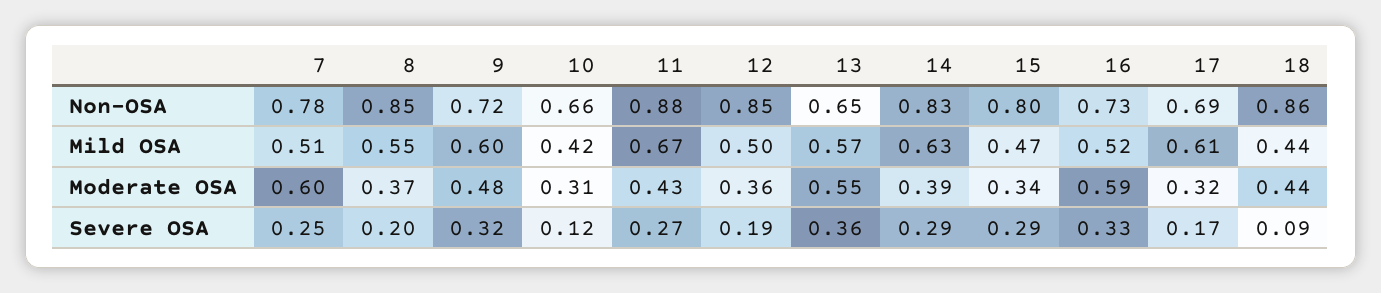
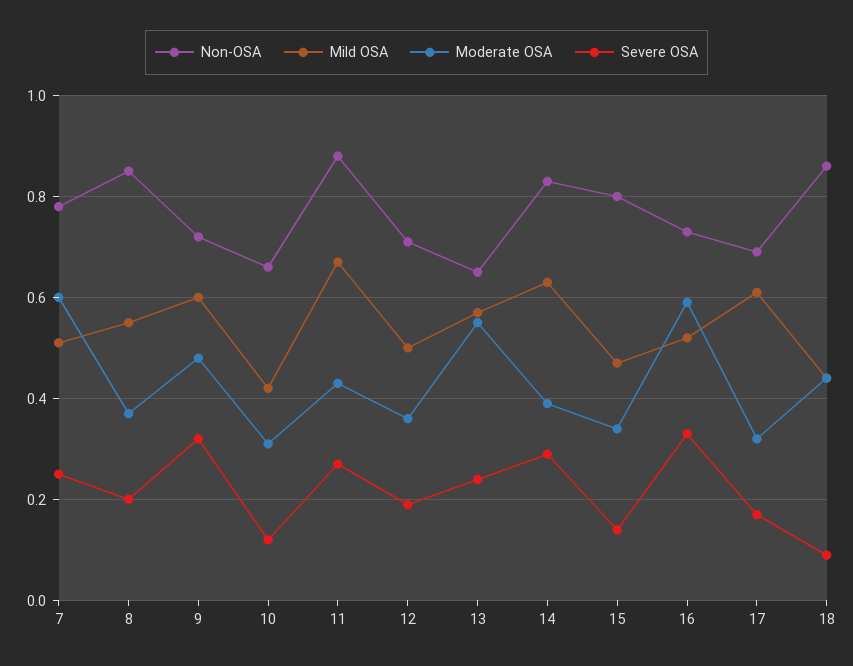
Non-OSA, 12: 0.85 -> 0.7
Severe OSA, 13: 0.36 -> 0.25
Severe OSA, 15: 0.29 -> 0.15

